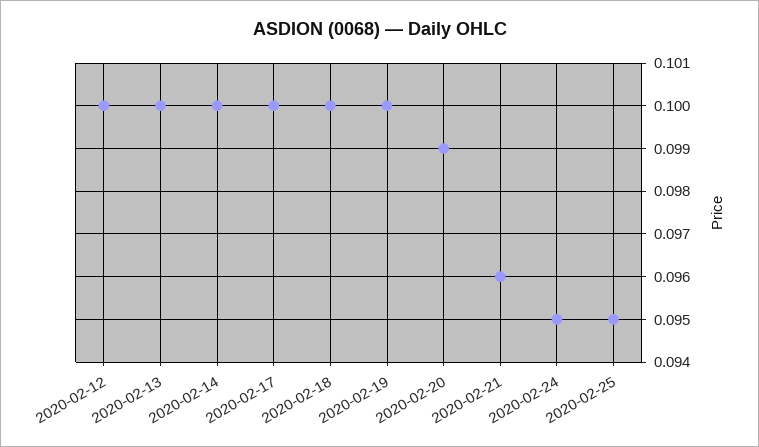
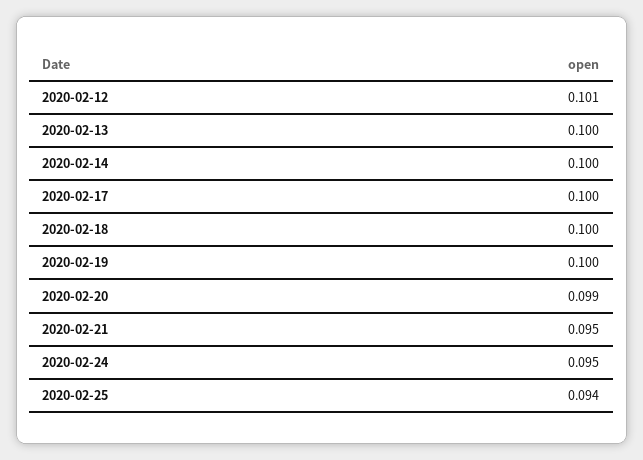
2020-02-12: 0.1 -> 0.101
2020-02-21: 0.096 -> 0.095
2020-02-25: 0.095 -> 0.094

